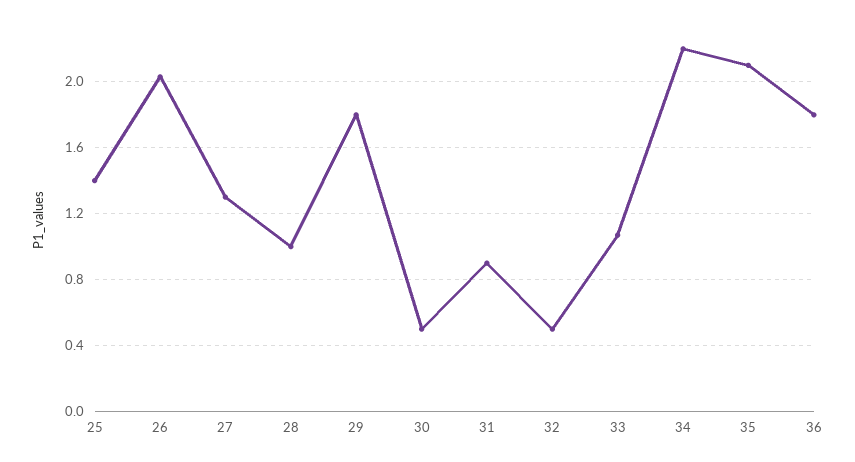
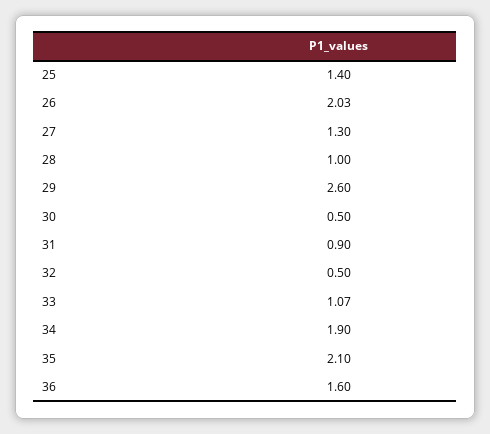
29: 1.8 -> 2.6
34: 2.2 -> 1.9
36: 1.8 -> 1.6

